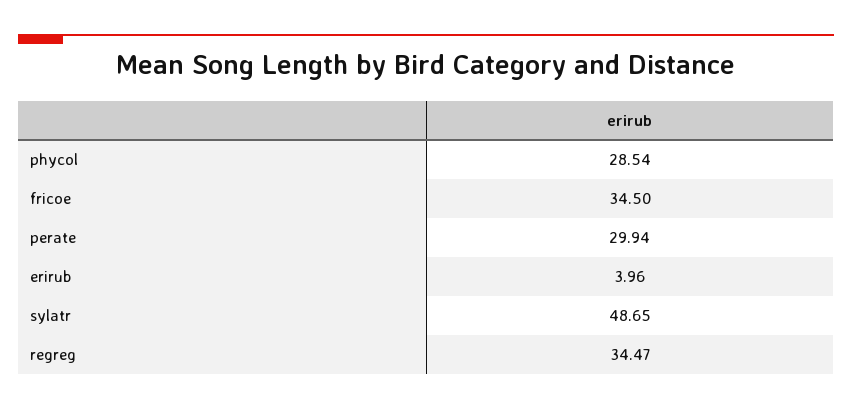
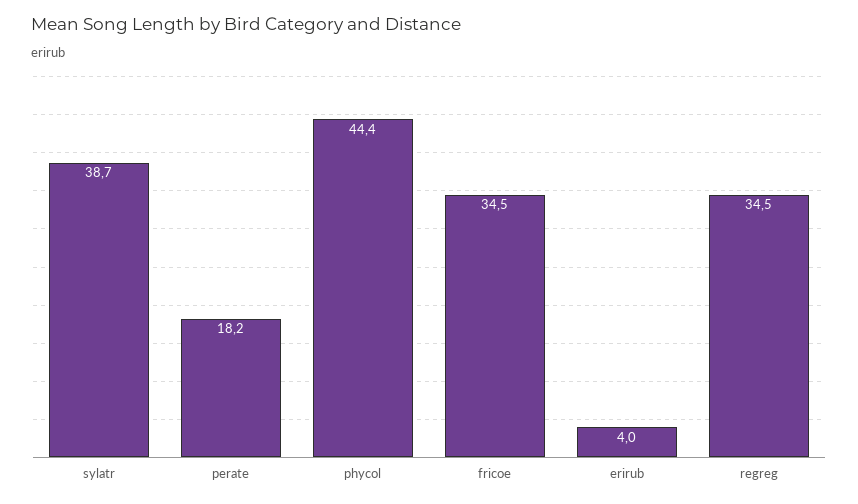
phycol: 28.54 -> 44.4
perate: 29.94 -> 18.2
sylatr: 48.65 -> 38.7

